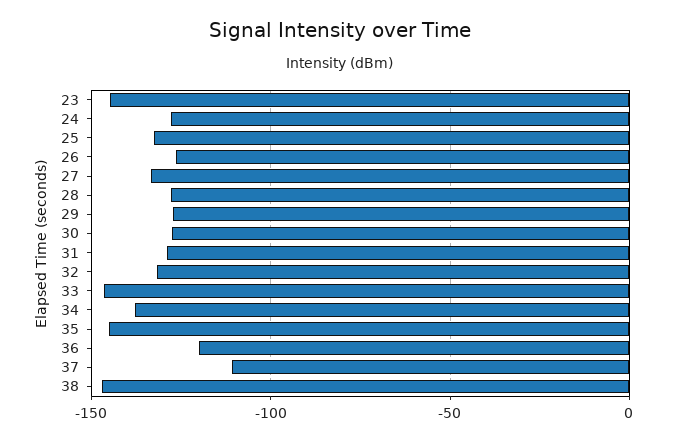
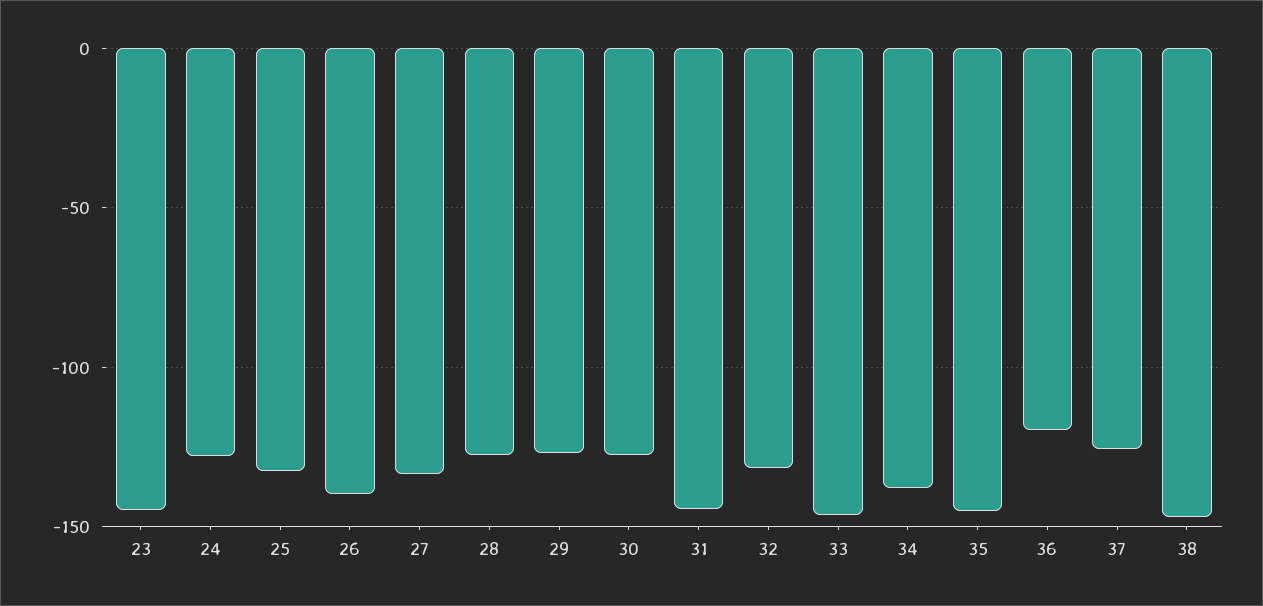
26: -125 -> -140
31: -130 -> -145
37: -110 -> -125

